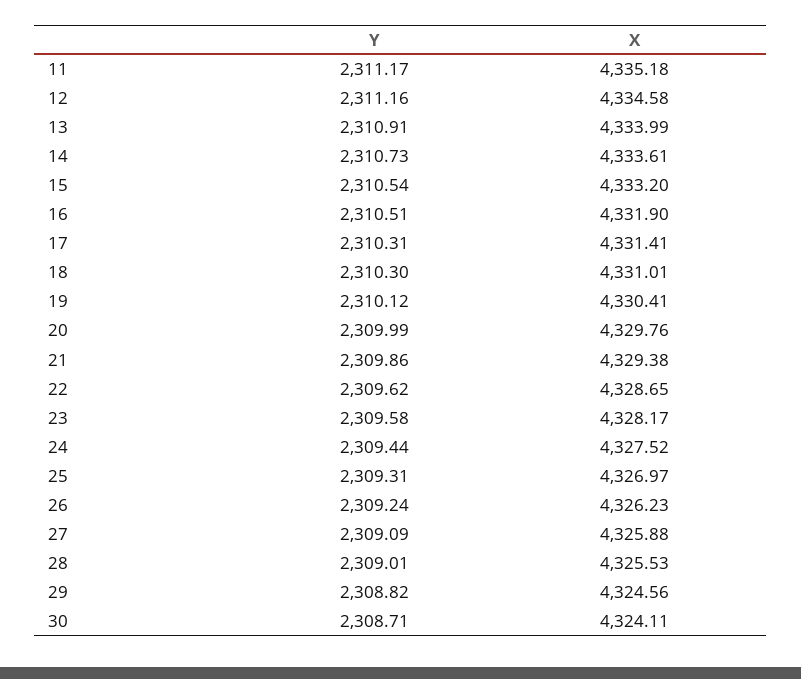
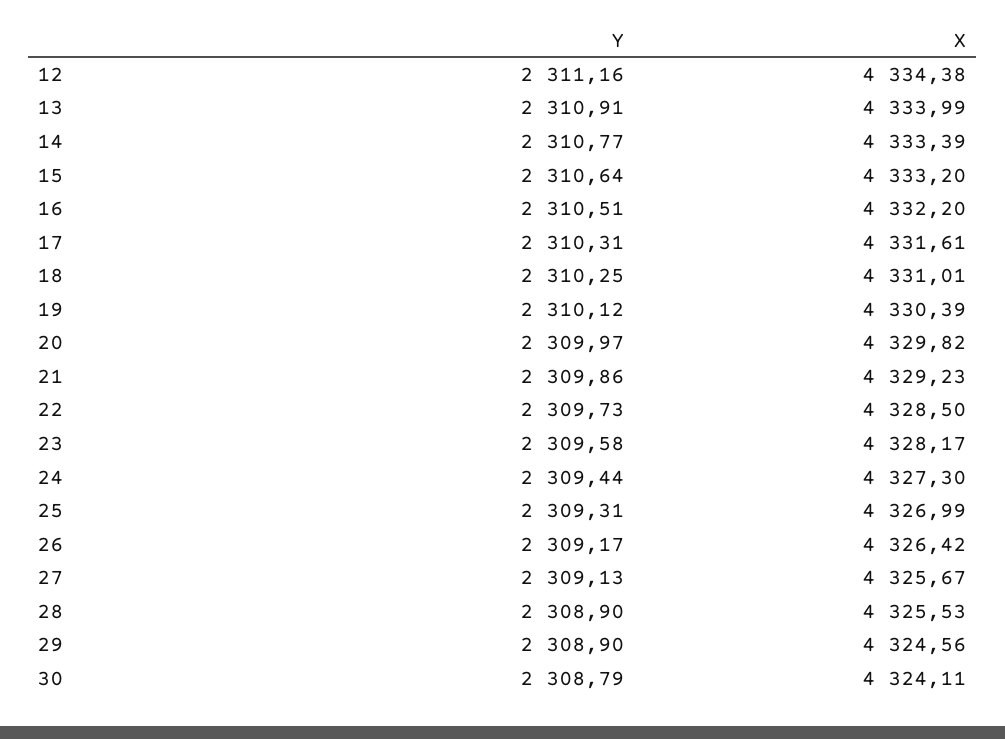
Y, 11: 2311.17 -> none
X, 11: 4335.18 -> none
X, 12: 4334.58 -> 4334.38
Y, 14: 2310.73 -> 2310.77
X, 14: 4333.61 -> 4333.39
Y, 15: 2310.54 -> 2310.64
X, 16: 4331.9 -> 4332.2
X, 17: 4331.41 -> 4331.61
Y, 18: 2310.3 -> 2310.25
X, 19: 4330.41 -> 4330.39
Y, 20: 2309.99 -> 2309.97
X, 20: 4329.76 -> 4329.82
X, 21: 4329.38 -> 4329.23
Y, 22: 2309.62 -> 2309.73
X, 22: 4328.65 -> 4328.5
X, 24: 4327.52 -> 4327.3
X, 25: 4326.97 -> 4326.99
Y, 26: 2309.24 -> 2309.17
X, 26: 4326.23 -> 4326.42
Y, 27: 2309.09 -> 2309.13
X, 27: 4325.88 -> 4325.67
Y, 28: 2309.01 -> 2308.9
Y, 29: 2308.82 -> 2308.9
Y, 30: 2308.71 -> 2308.79

